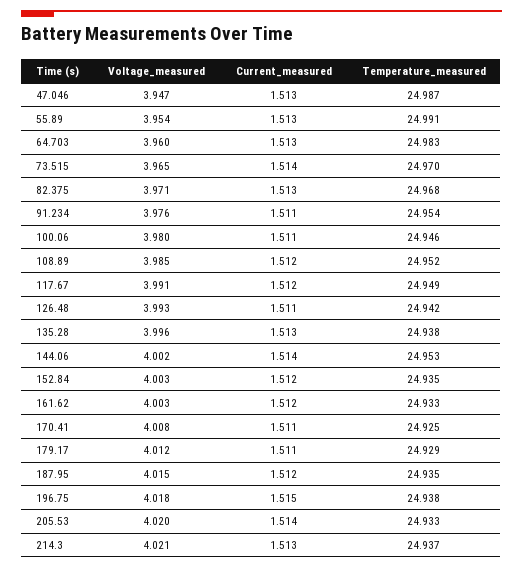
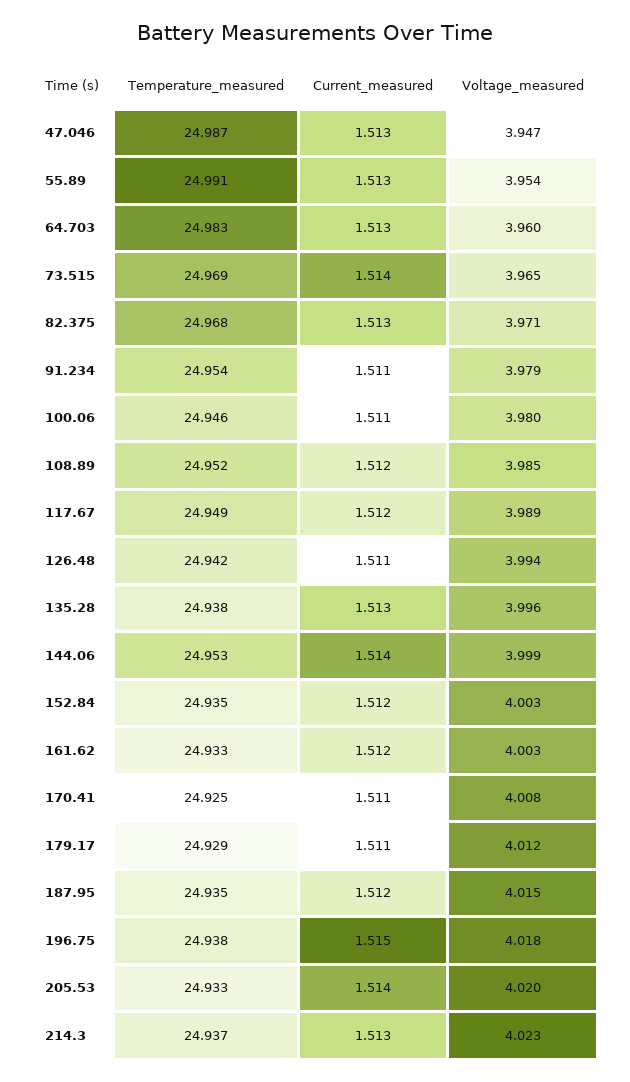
Temperature_measured, 73.515: 24.97 -> 24.969
Voltage_measured, 91.234: 3.976 -> 3.979
Voltage_measured, 117.67: 3.991 -> 3.989
Voltage_measured, 126.48: 3.993 -> 3.994
Voltage_measured, 144.06: 4.002 -> 3.999
Voltage_measured, 214.3: 4.021 -> 4.023

